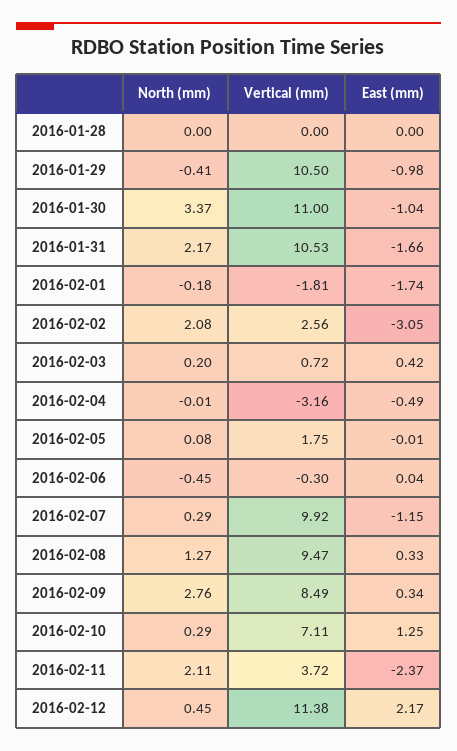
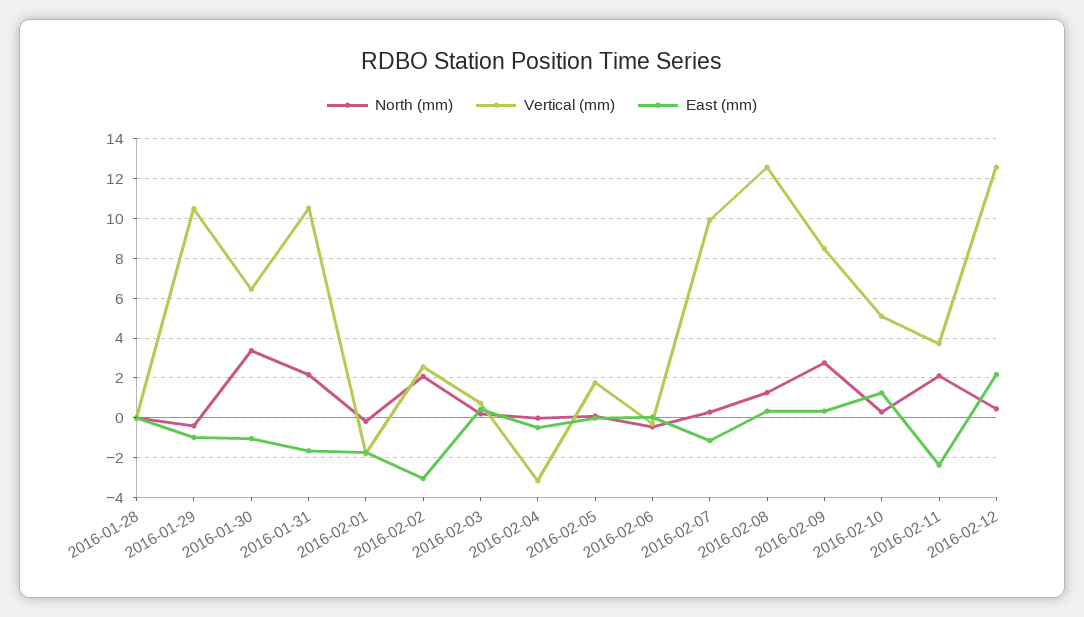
Vertical (mm), 2016-01-30: 11 -> 6.5
Vertical (mm), 2016-02-08: 9.47 -> 12.5
Vertical (mm), 2016-02-10: 7.11 -> 5
Vertical (mm), 2016-02-12: 11.38 -> 12.5

